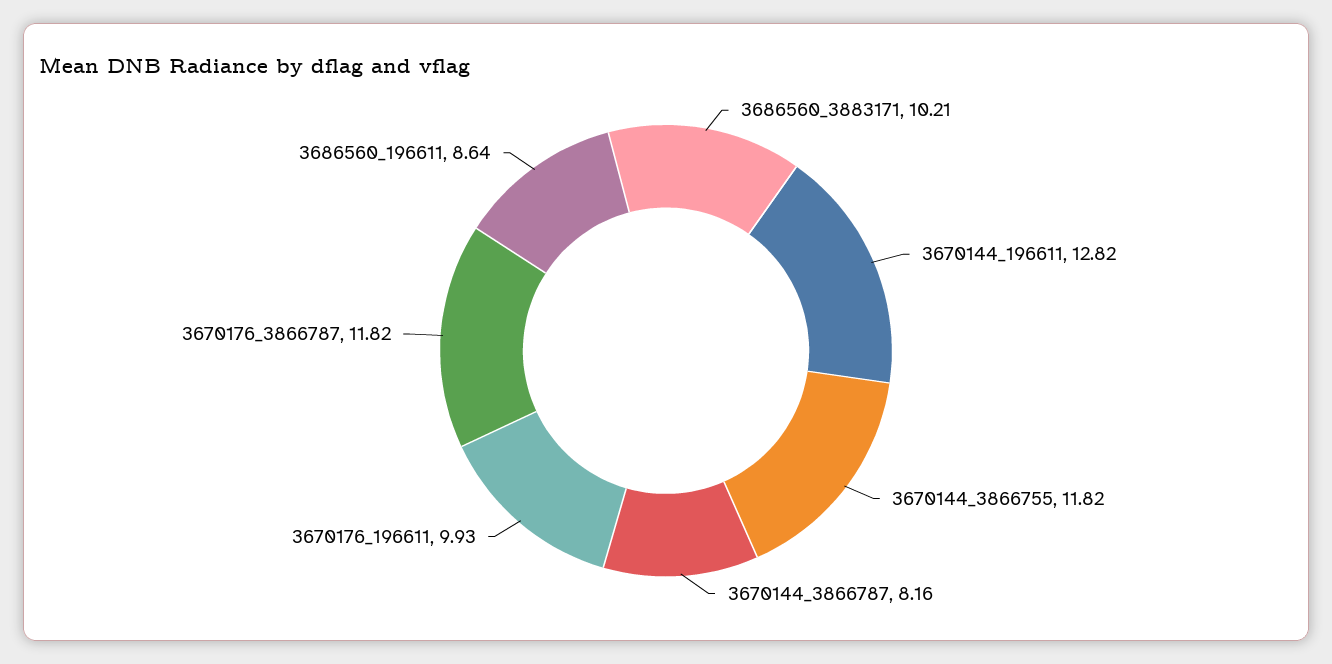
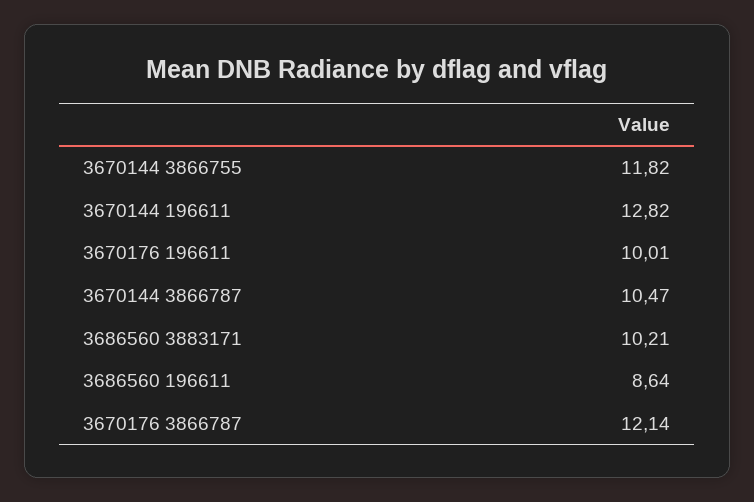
3670144_3866787: 8.16 -> 10.47
3670176_196611: 9.93 -> 10.01
3670176_3866787: 11.82 -> 12.14

